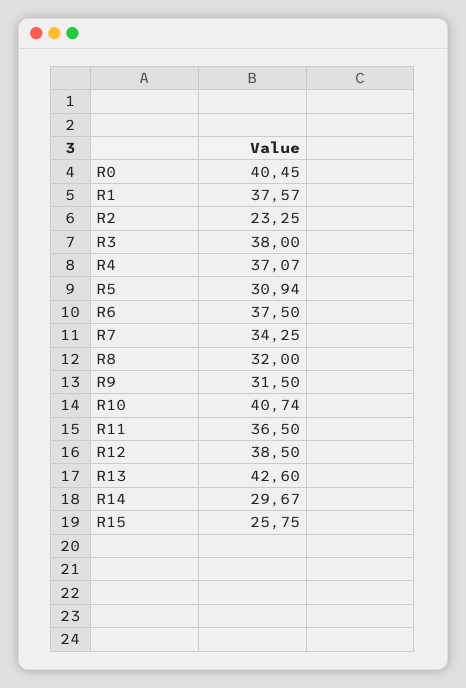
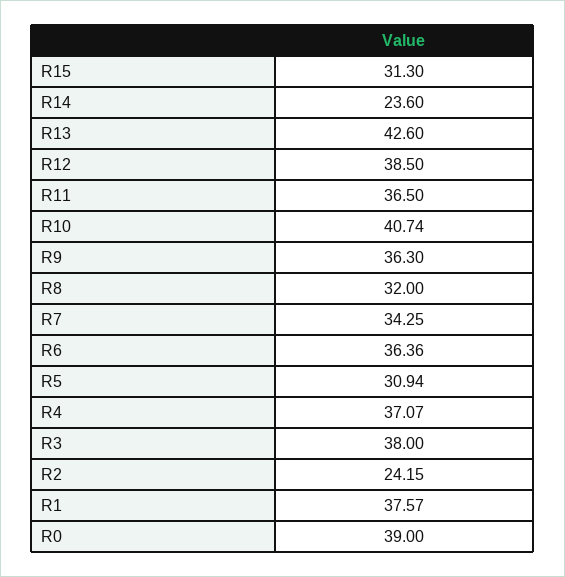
R0: 40.45 -> 39
R2: 23.25 -> 24.15
R6: 37.5 -> 36.36
R9: 31.5 -> 36.3
R14: 29.67 -> 23.6
R15: 25.75 -> 31.3

